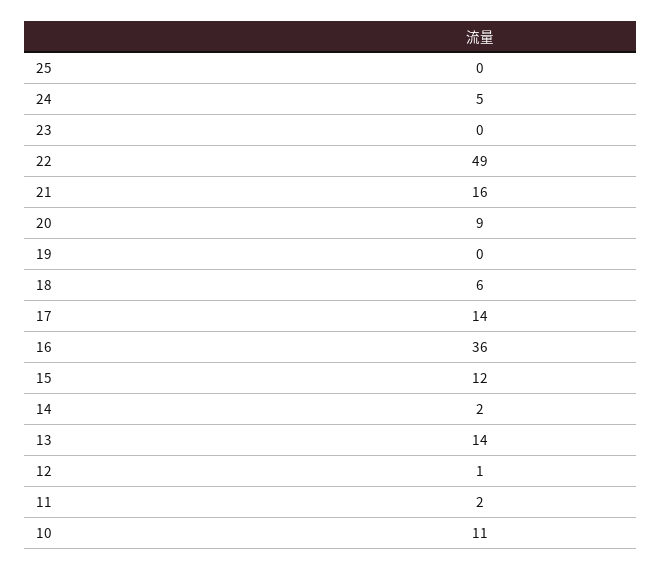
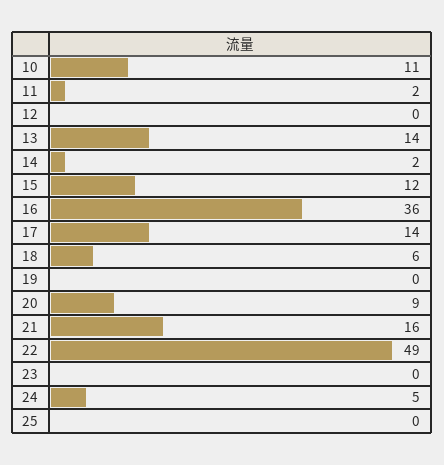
12: 1 -> 0

